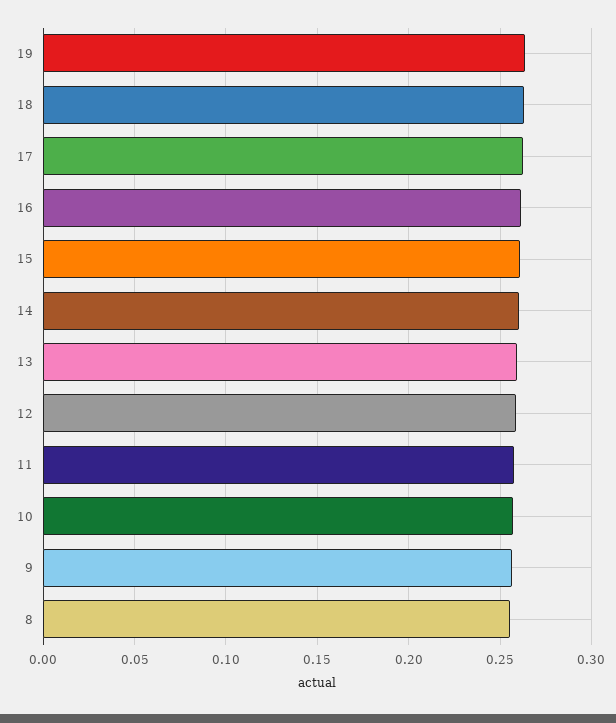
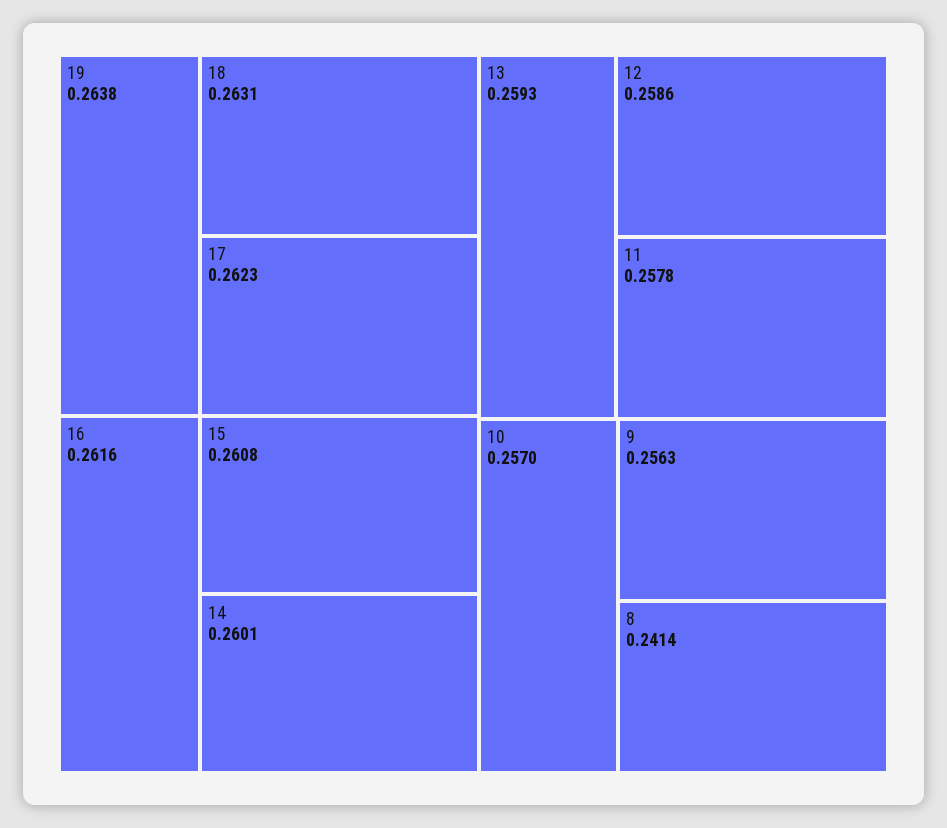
8: 0.255 -> 0.2414

